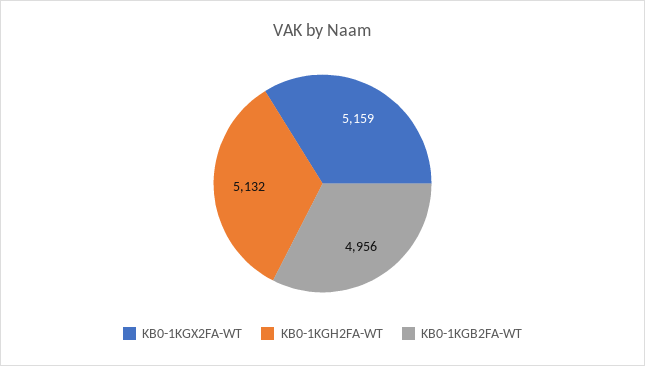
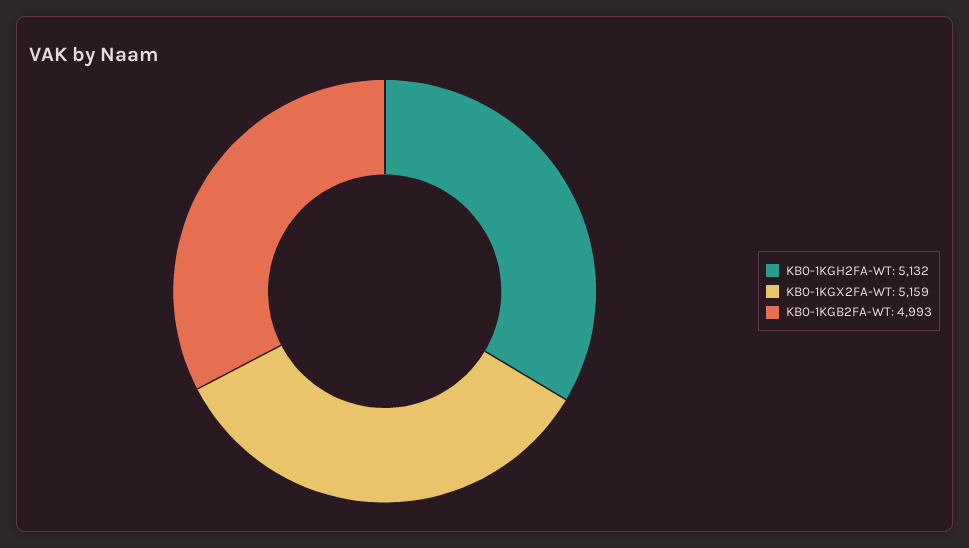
KB0-1KGB2FA-WT: 4956 -> 4993

